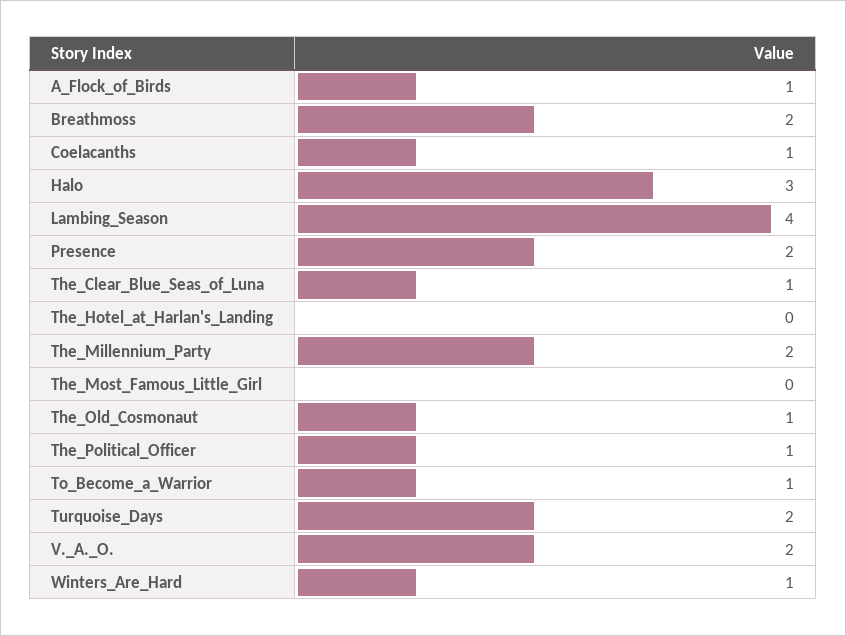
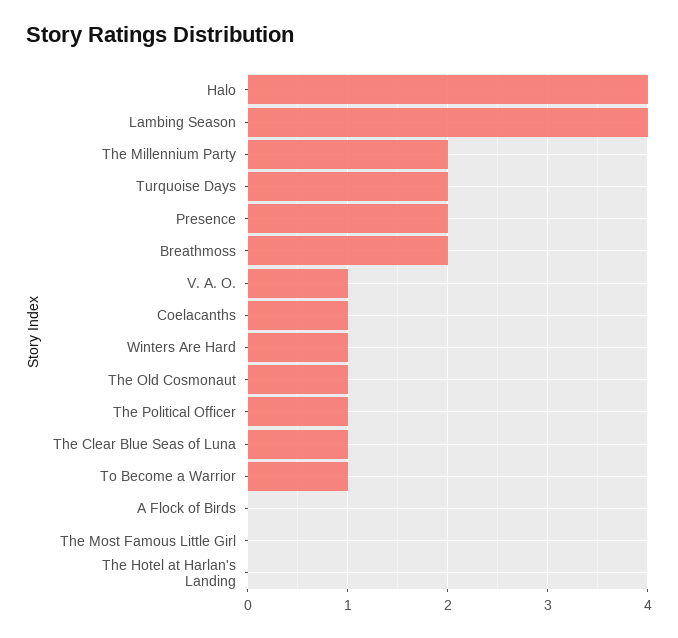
A_Flock_of_Birds: 1 -> 0
Halo: 3 -> 4
V._A._O.: 2 -> 1

